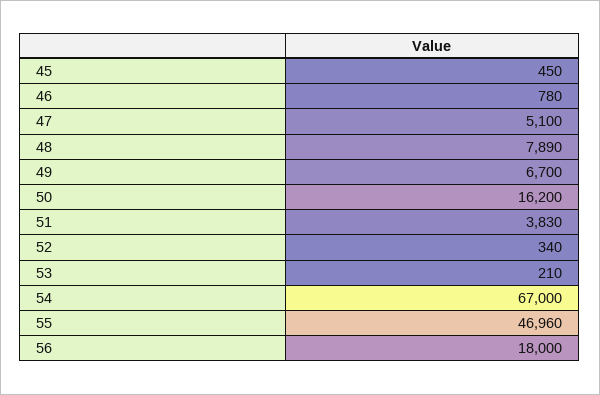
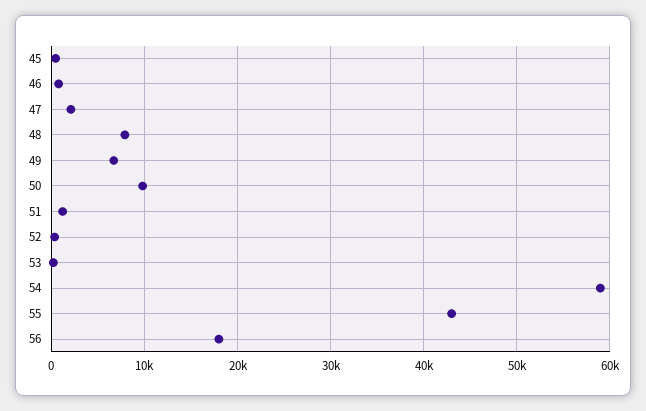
47: 5100 -> 2000
50: 16200 -> 10000
51: 3830 -> 1000
54: 67000 -> 59000
55: 46960 -> 43000

